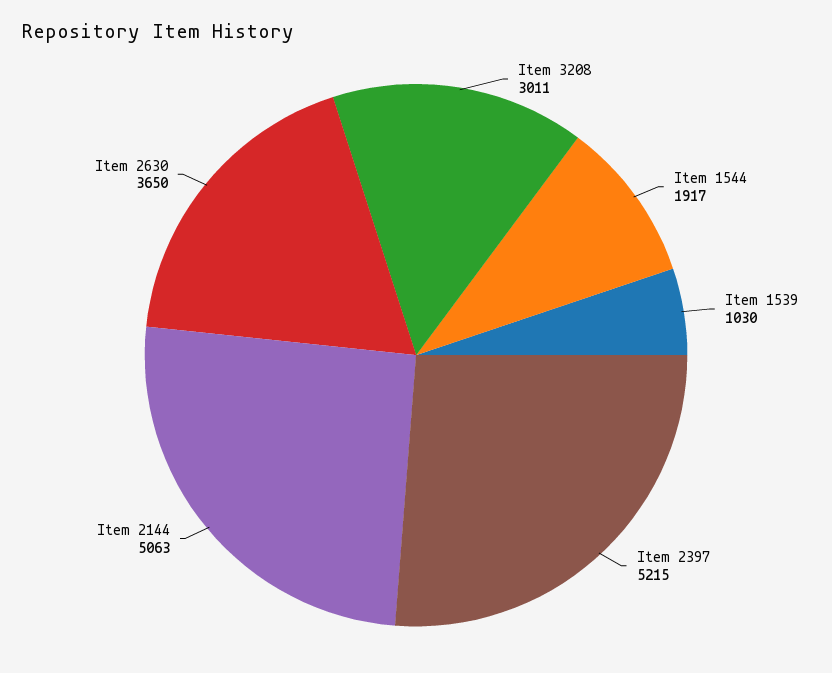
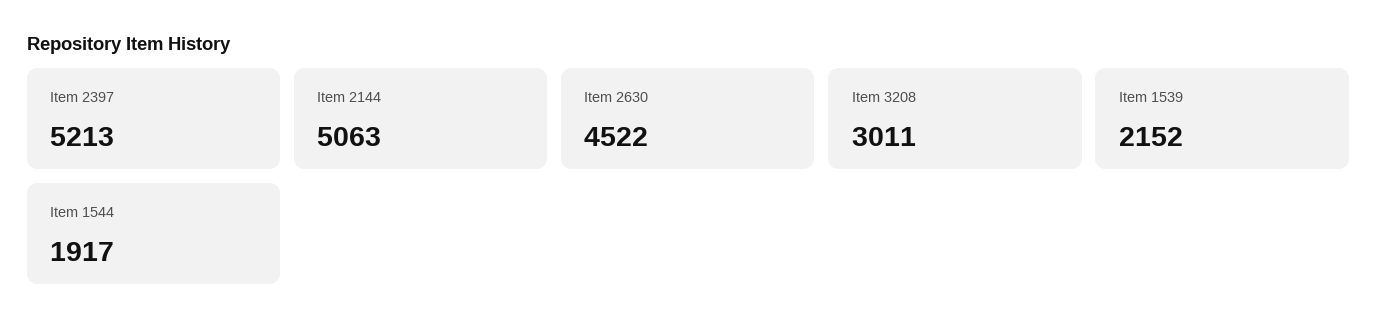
Item 1539: 1030 -> 2152
Item 2397: 5215 -> 5213
Item 2630: 3650 -> 4522

